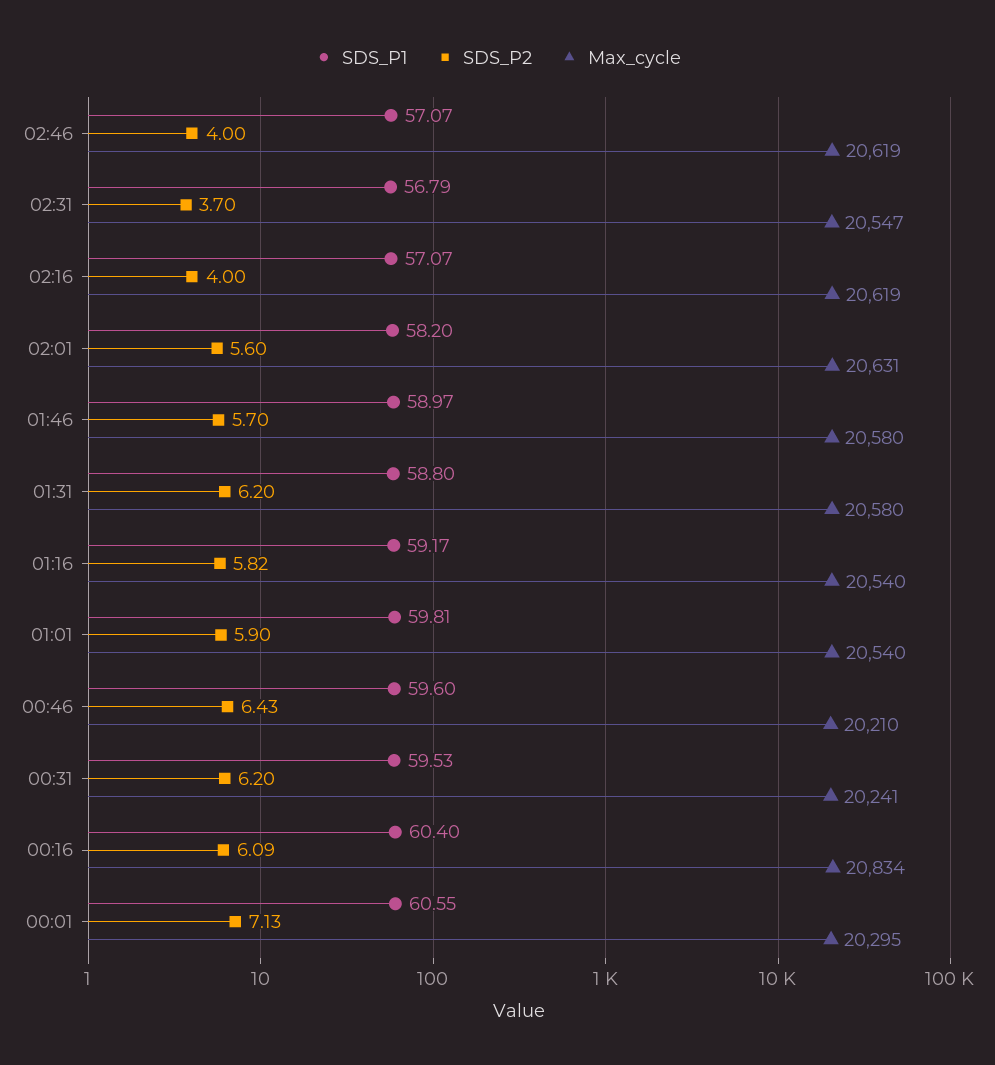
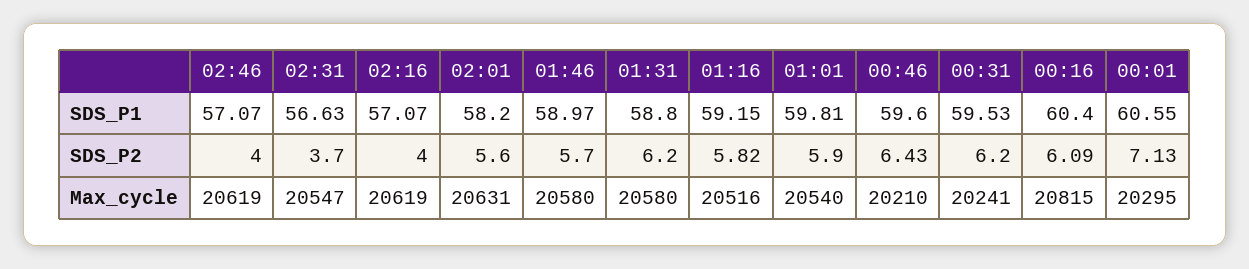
SDS_P1, 02:31: 56.79 -> 56.63
SDS_P1, 01:16: 59.17 -> 59.15
Max_cycle, 01:16: 20540 -> 20516
Max_cycle, 00:16: 20834 -> 20815

